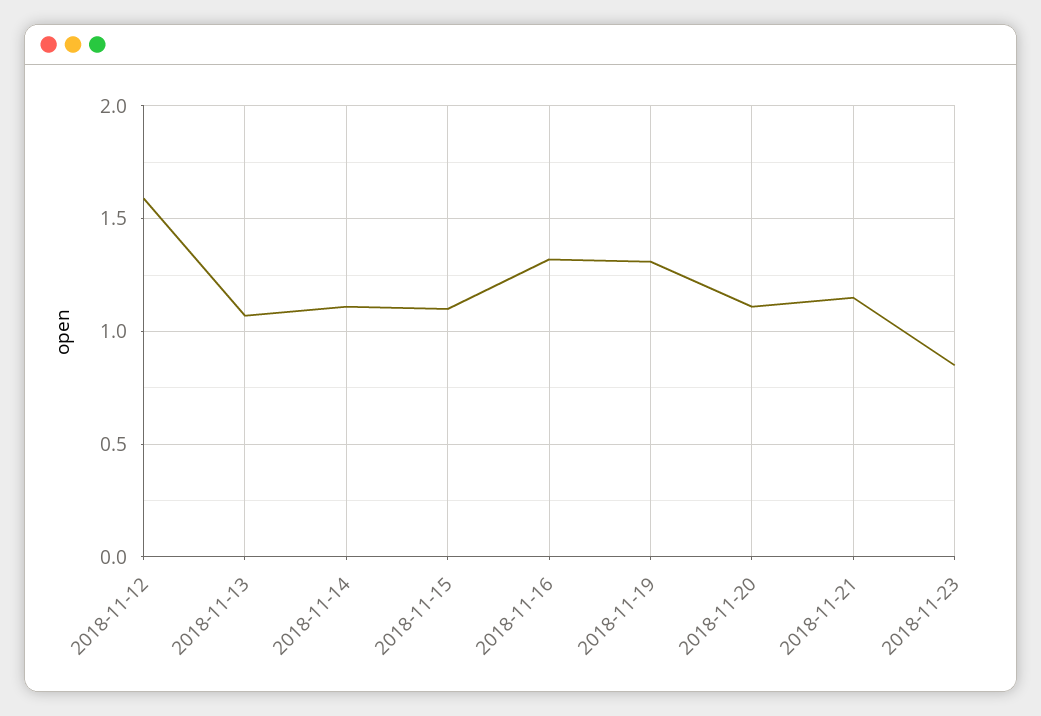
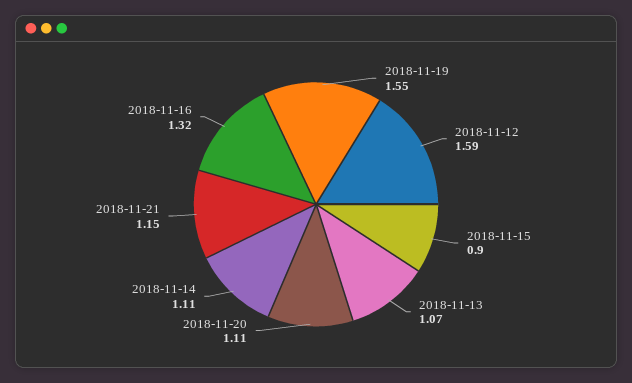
2018-11-15: 1.1 -> 0.9
2018-11-19: 1.3 -> 1.55
2018-11-23: 0.85 -> none

